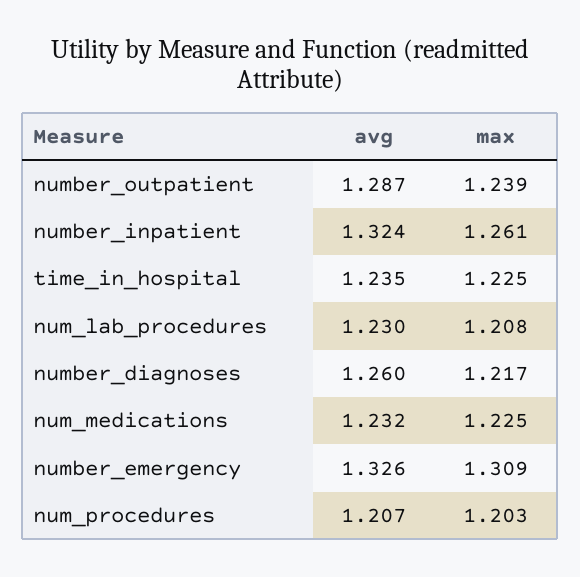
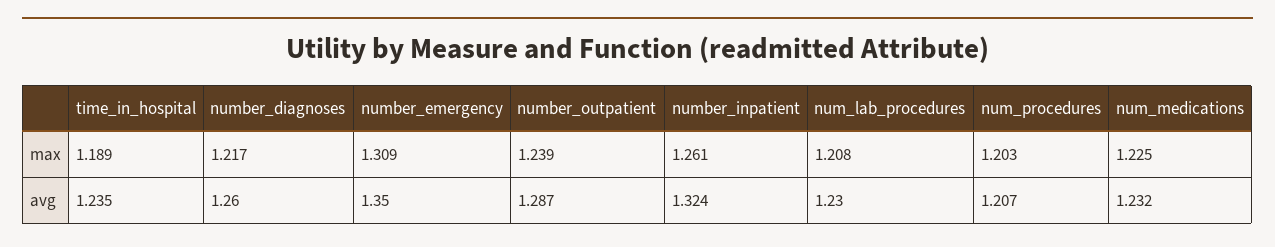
max, time_in_hospital: 1.225 -> 1.189
avg, number_emergency: 1.326 -> 1.35

